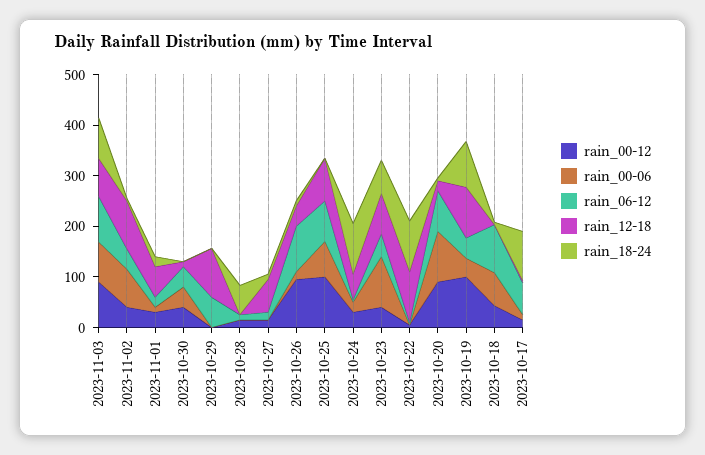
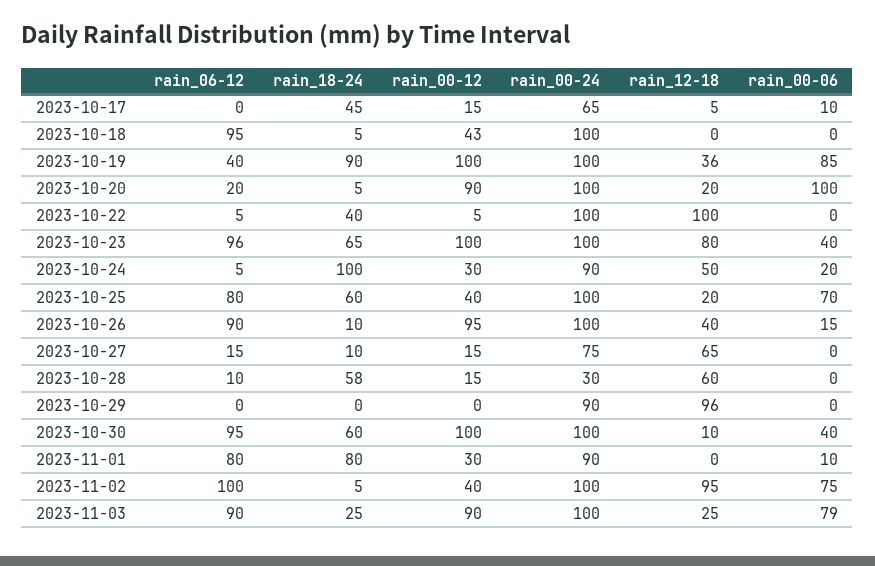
rain_12-18, 2023-11-03: 80 -> 25
rain_18-24, 2023-11-03: 80 -> 25
rain_06-12, 2023-11-02: 40 -> 100
rain_06-12, 2023-11-01: 20 -> 80
rain_12-18, 2023-11-01: 60 -> 0
rain_18-24, 2023-11-01: 20 -> 80
rain_00-12, 2023-10-30: 40 -> 100
rain_06-12, 2023-10-30: 40 -> 95
rain_18-24, 2023-10-30: 0 -> 60
rain_06-12, 2023-10-29: 60 -> 0
rain_12-18, 2023-10-28: 0 -> 60
rain_00-12, 2023-10-25: 100 -> 40
rain_12-18, 2023-10-25: 80 -> 20
rain_18-24, 2023-10-25: 0 -> 60
rain_00-12, 2023-10-23: 40 -> 100
rain_00-06, 2023-10-23: 100 -> 40
rain_06-12, 2023-10-23: 40 -> 96
rain_18-24, 2023-10-22: 100 -> 40
rain_06-12, 2023-10-20: 80 -> 20
rain_00-06, 2023-10-19: 40 -> 85
rain_12-18, 2023-10-19: 100 -> 36
rain_00-06, 2023-10-18: 60 -> 0
rain_06-12, 2023-10-17: 60 -> 0
rain_18-24, 2023-10-17: 100 -> 45
rain_00-24, 2023-10-17: none -> 65
rain_00-24, 2023-10-18: none -> 100
rain_00-24, 2023-10-19: none -> 100
rain_00-24, 2023-10-20: none -> 100
rain_00-24, 2023-10-22: none -> 100
rain_00-24, 2023-10-23: none -> 100
rain_00-24, 2023-10-24: none -> 90
rain_00-24, 2023-10-25: none -> 100
rain_00-24, 2023-10-26: none -> 100
rain_00-24, 2023-10-27: none -> 75
rain_00-24, 2023-10-28: none -> 30
rain_00-24, 2023-10-29: none -> 90
rain_00-24, 2023-10-30: none -> 100
rain_00-24, 2023-11-01: none -> 90
rain_00-24, 2023-11-02: none -> 100
rain_00-24, 2023-11-03: none -> 100

